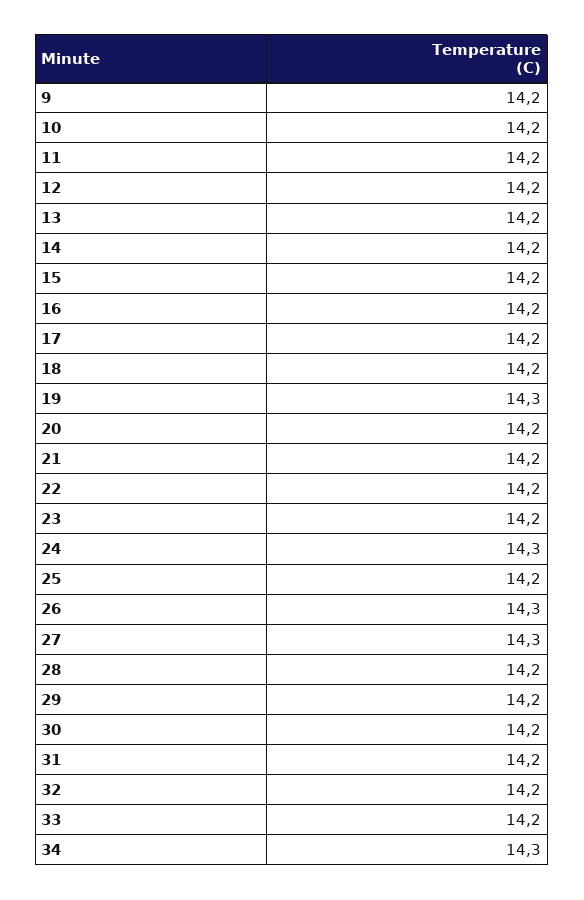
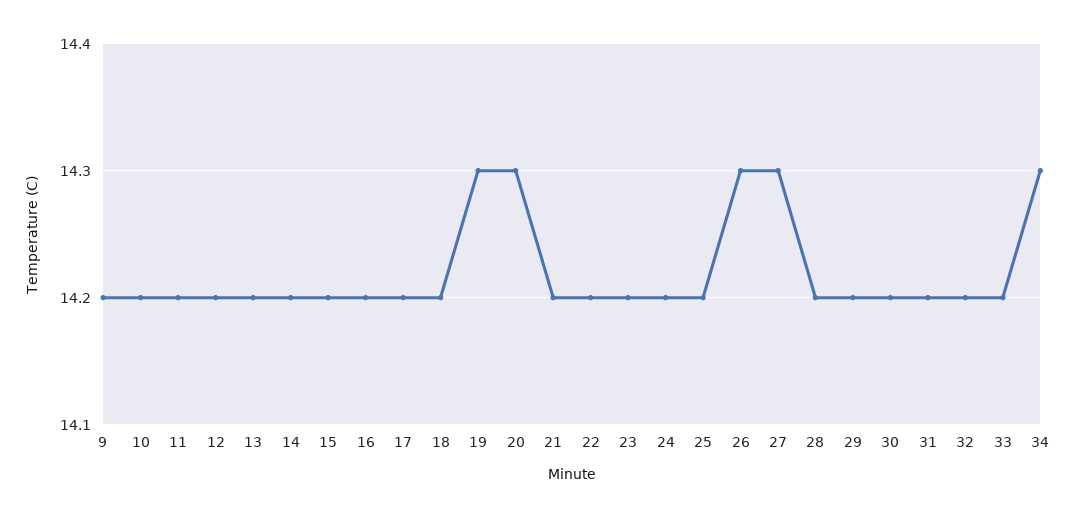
20: 14.2 -> 14.3
24: 14.3 -> 14.2

